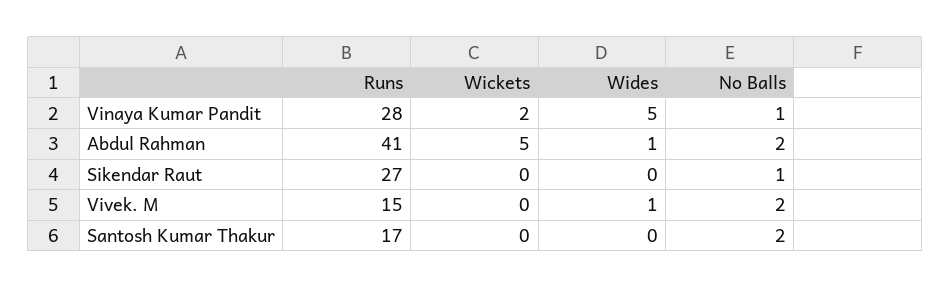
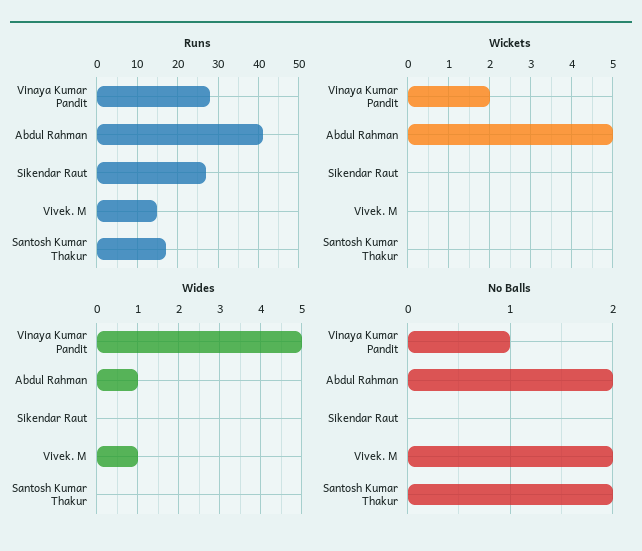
No Balls, Sikendar Raut: 1 -> 0

